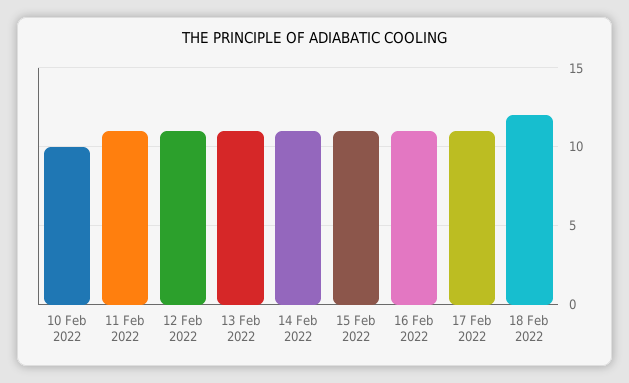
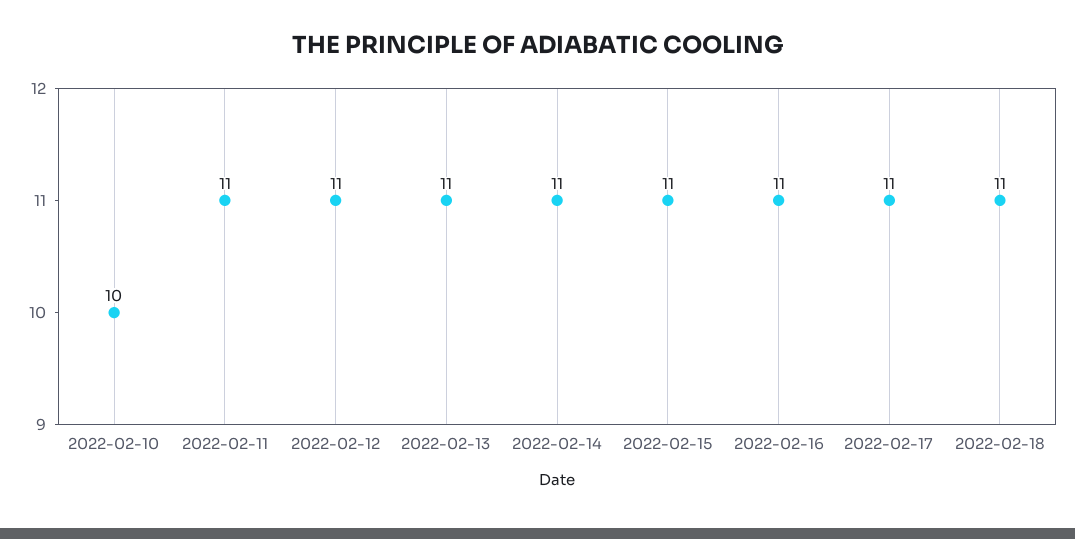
18 Feb 2022: 12 -> 11

